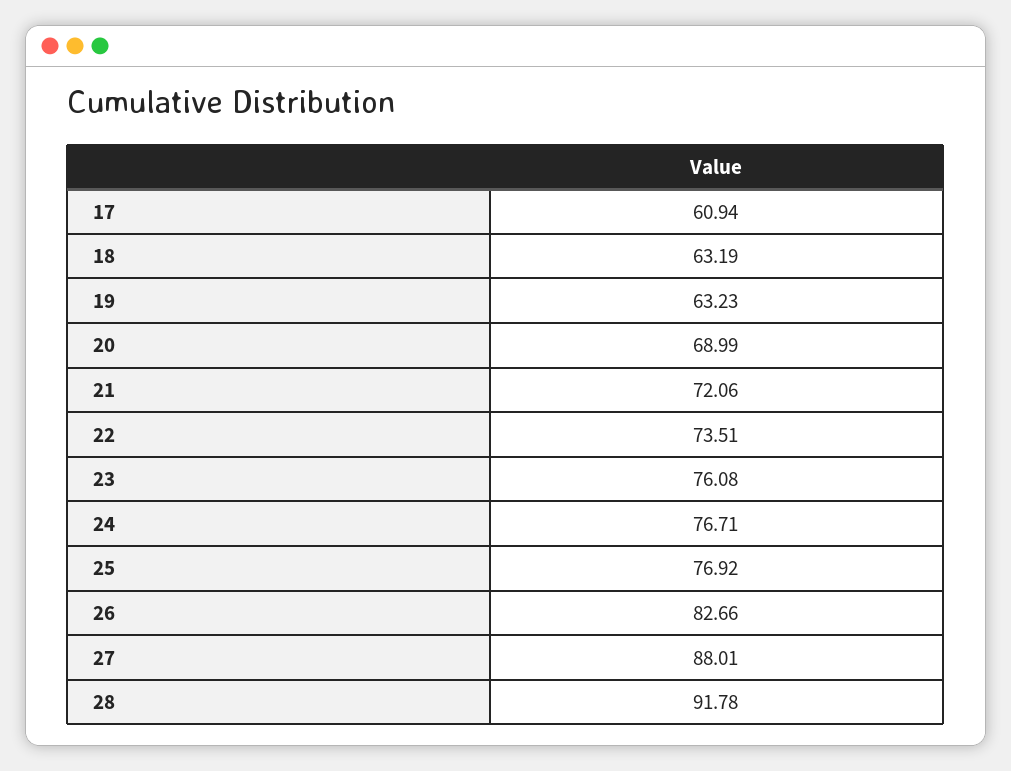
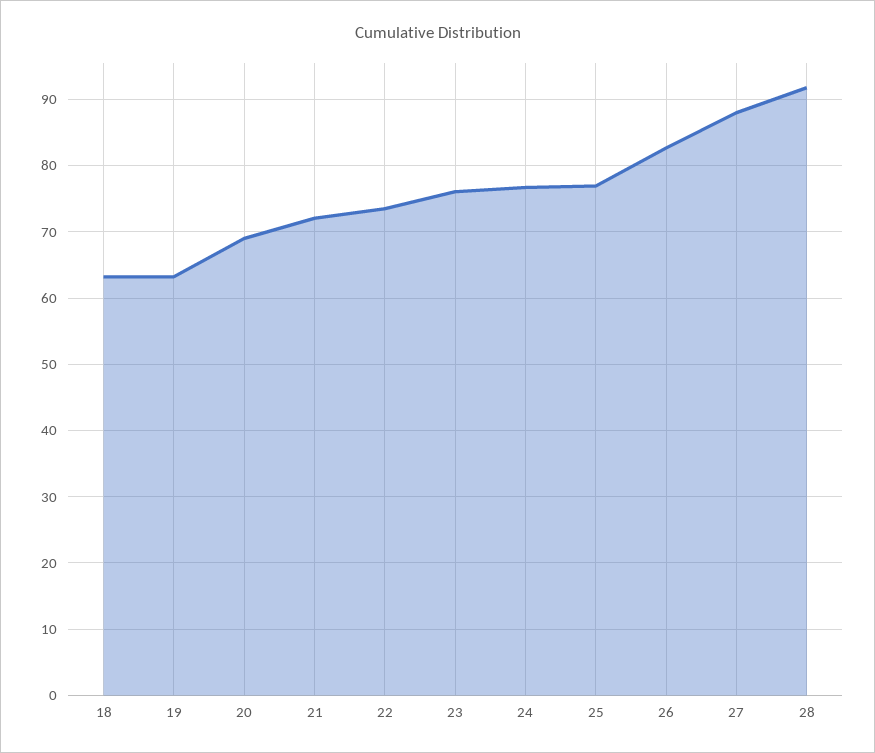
17: 60.94 -> none

